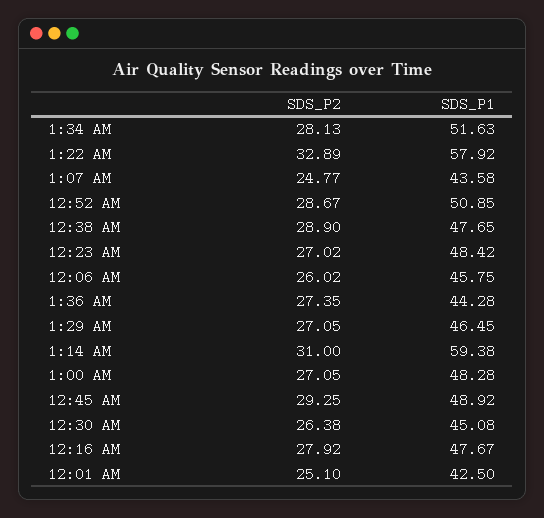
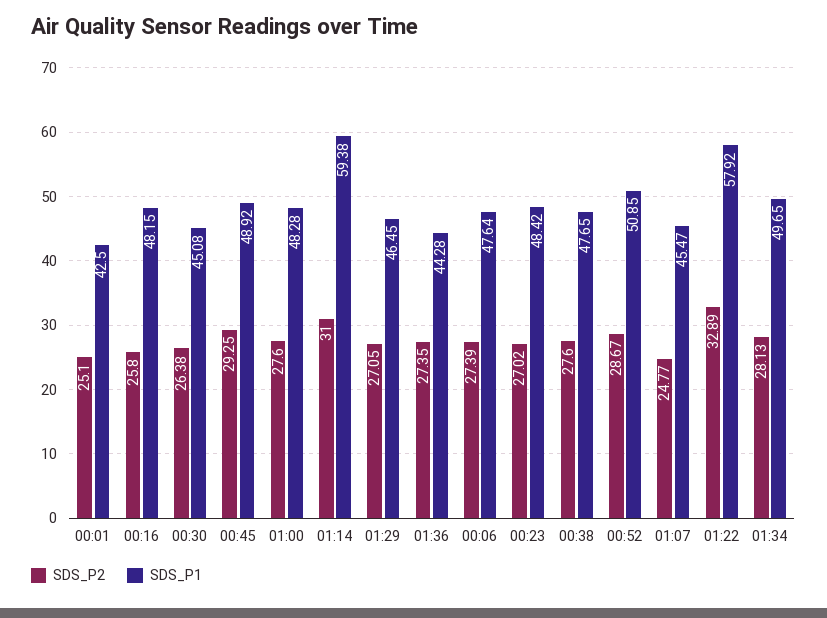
SDS_P1, 1:34 AM: 51.63 -> 49.65
SDS_P1, 1:07 AM: 43.58 -> 45.47
SDS_P2, 12:38 AM: 28.9 -> 27.6
SDS_P2, 12:06 AM: 26.02 -> 27.39
SDS_P1, 12:06 AM: 45.75 -> 47.64
SDS_P2, 1:00 AM: 27.05 -> 27.6
SDS_P2, 12:16 AM: 27.92 -> 25.8
SDS_P1, 12:16 AM: 47.67 -> 48.15

